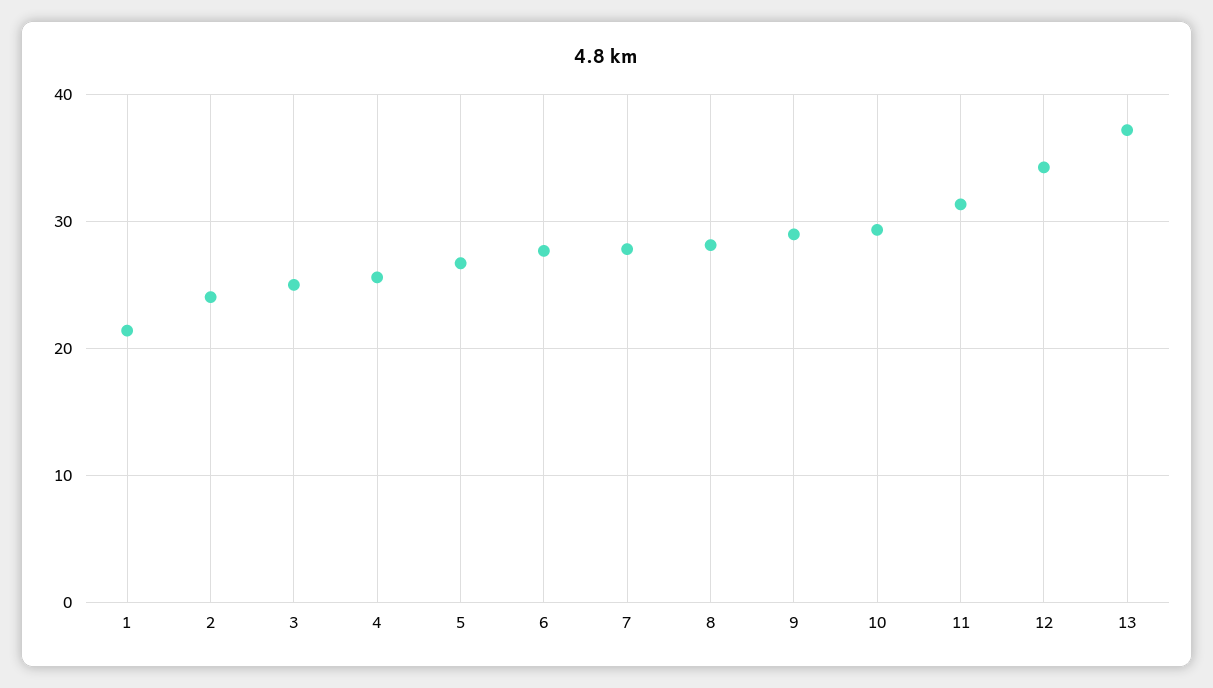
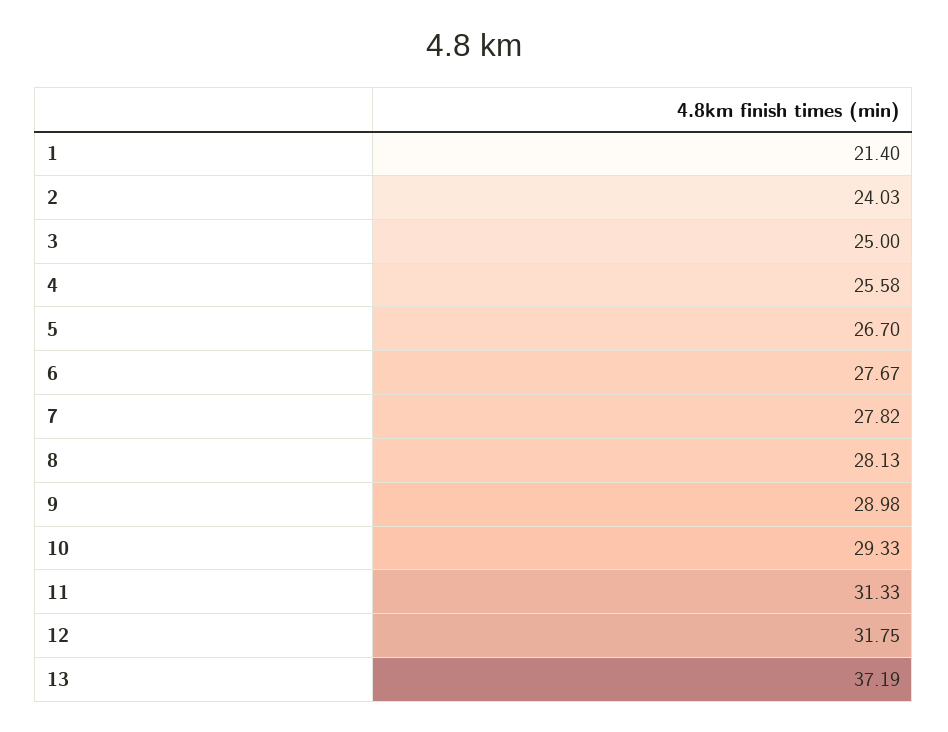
12: 34 -> 31.75

